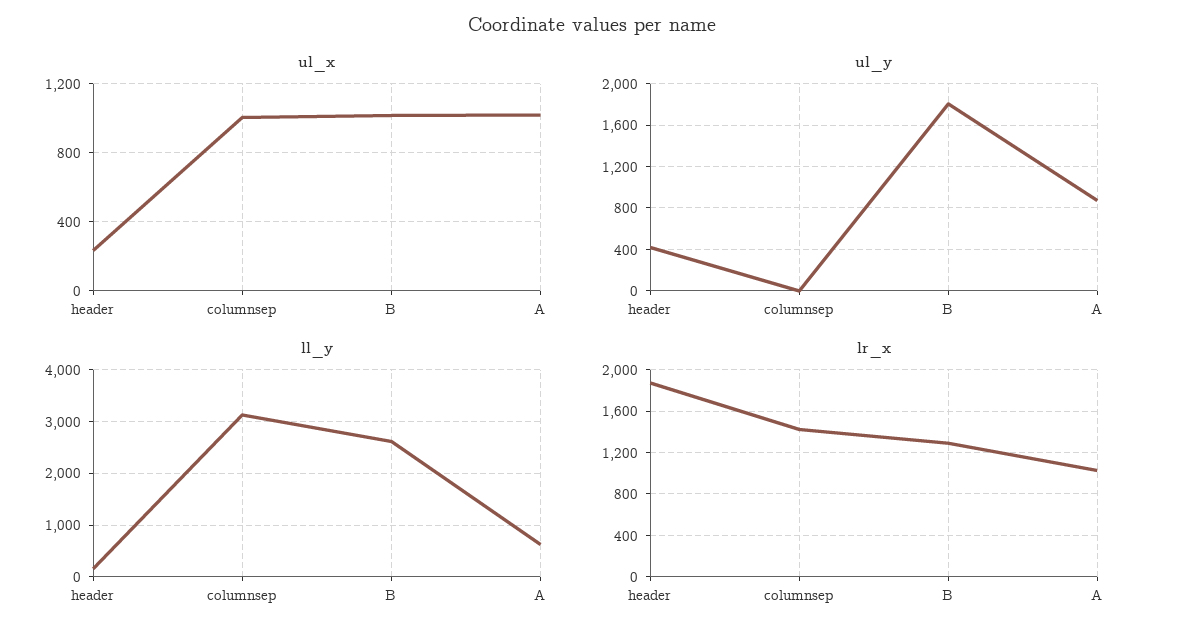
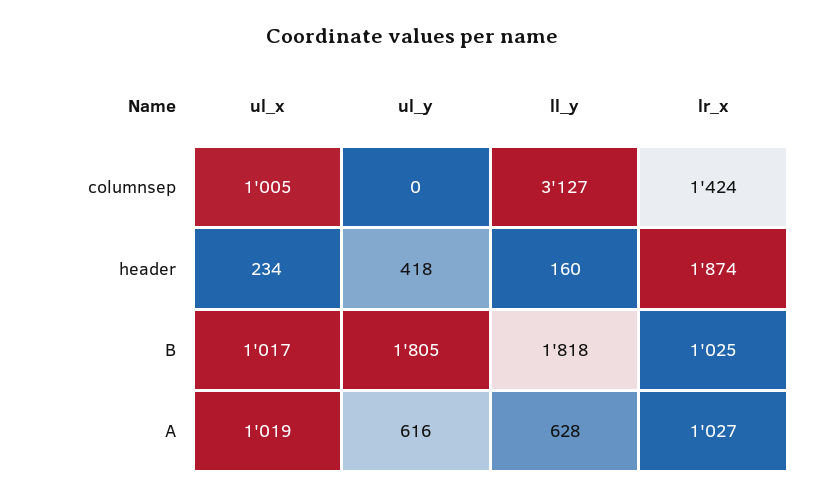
ul_y, A: 900 -> 616
ll_y, B: 2600 -> 1818
lr_x, B: 1300 -> 1025

